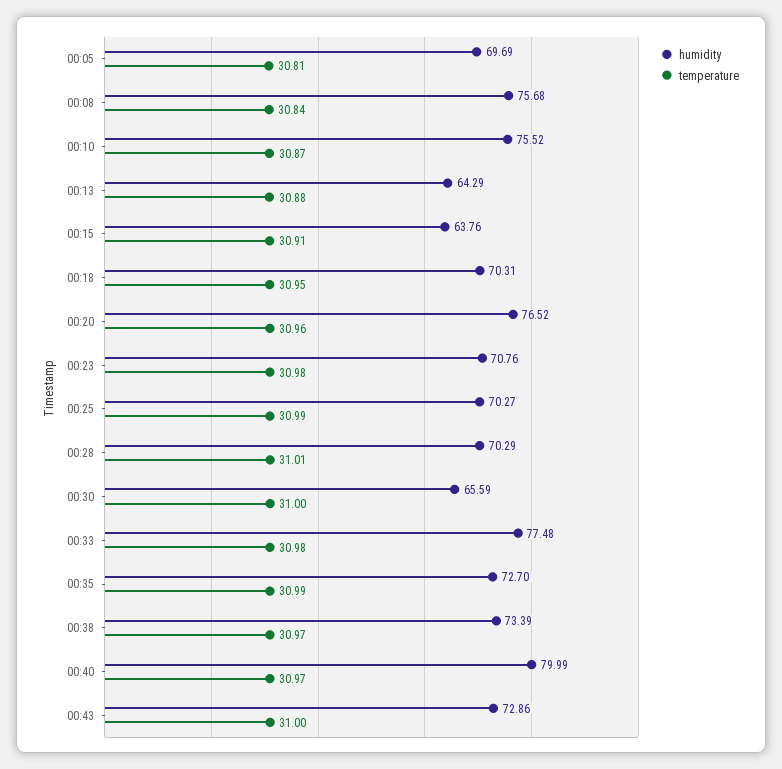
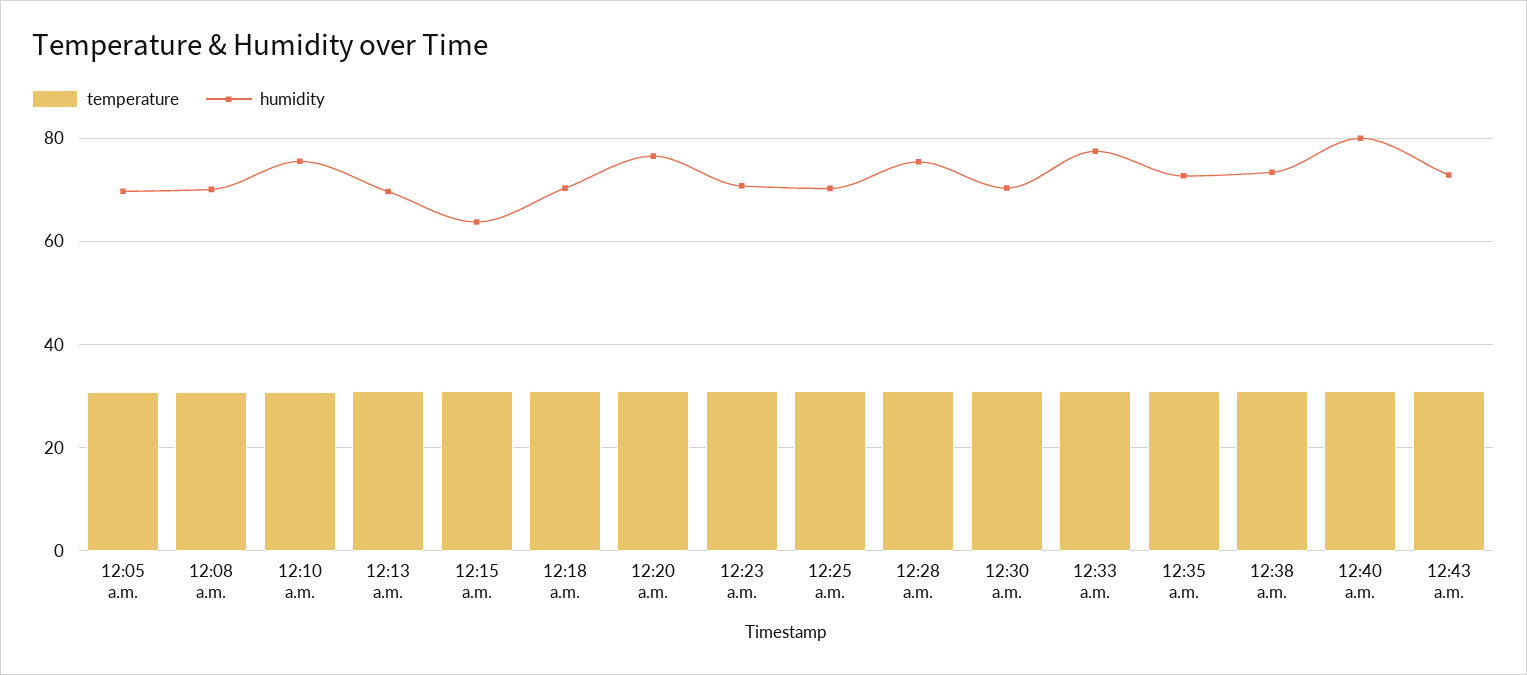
humidity, 00:08: 75.68 -> 70
humidity, 00:13: 64.29 -> 70
humidity, 00:28: 70.29 -> 76
humidity, 00:30: 65.59 -> 70

